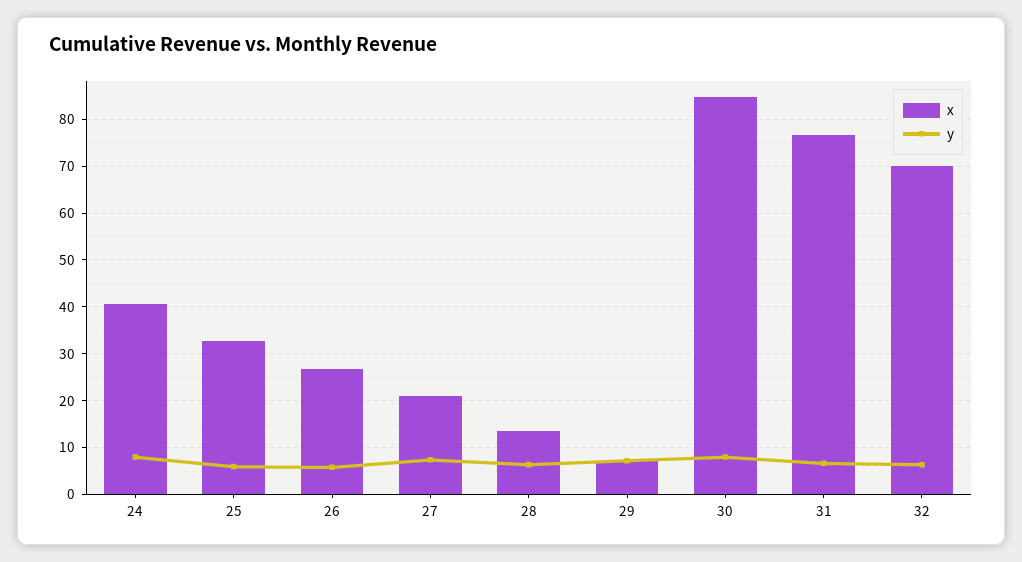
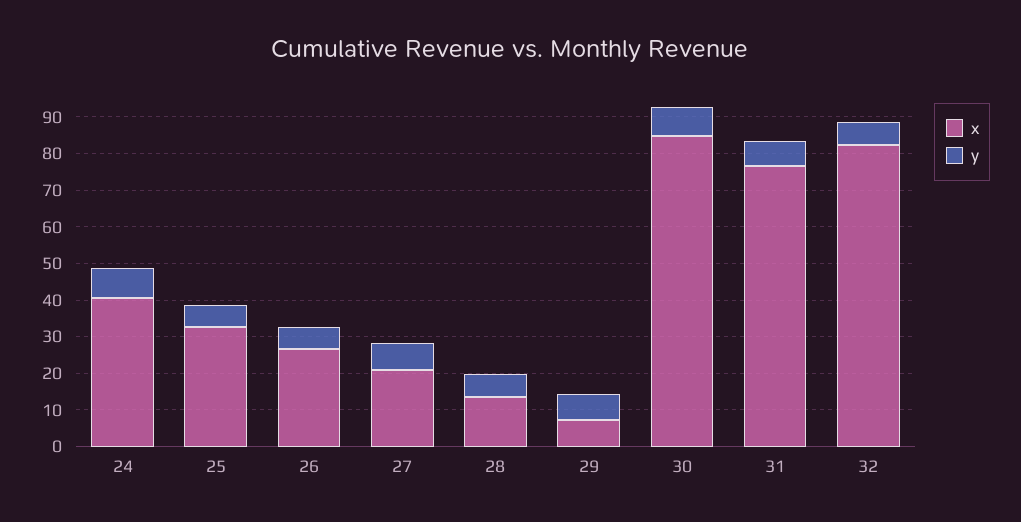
x, 32: 70 -> 82.5

